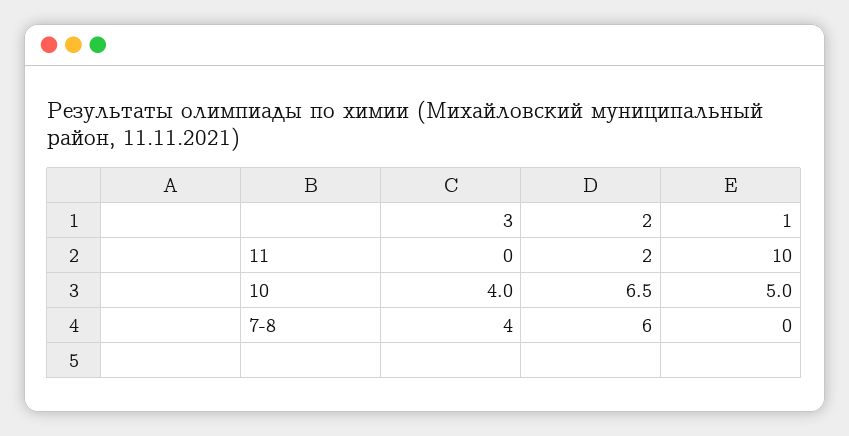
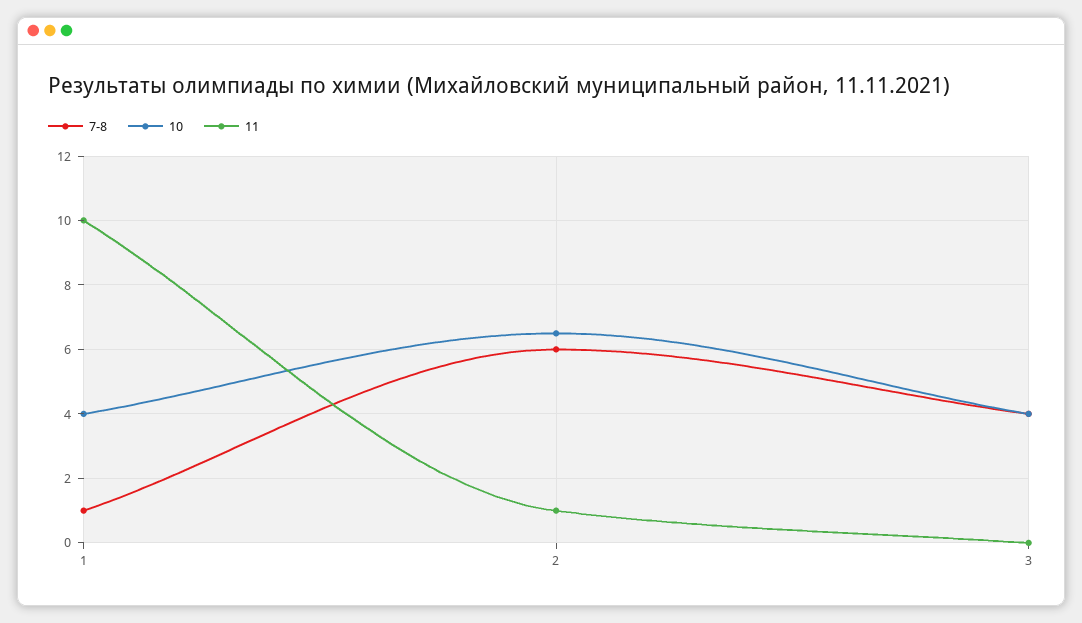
11, 2: 2 -> 1
10, 1: 5 -> 4
7-8, 1: 0 -> 1

